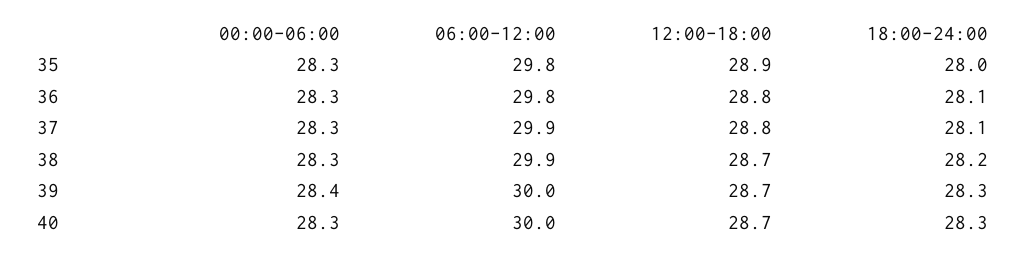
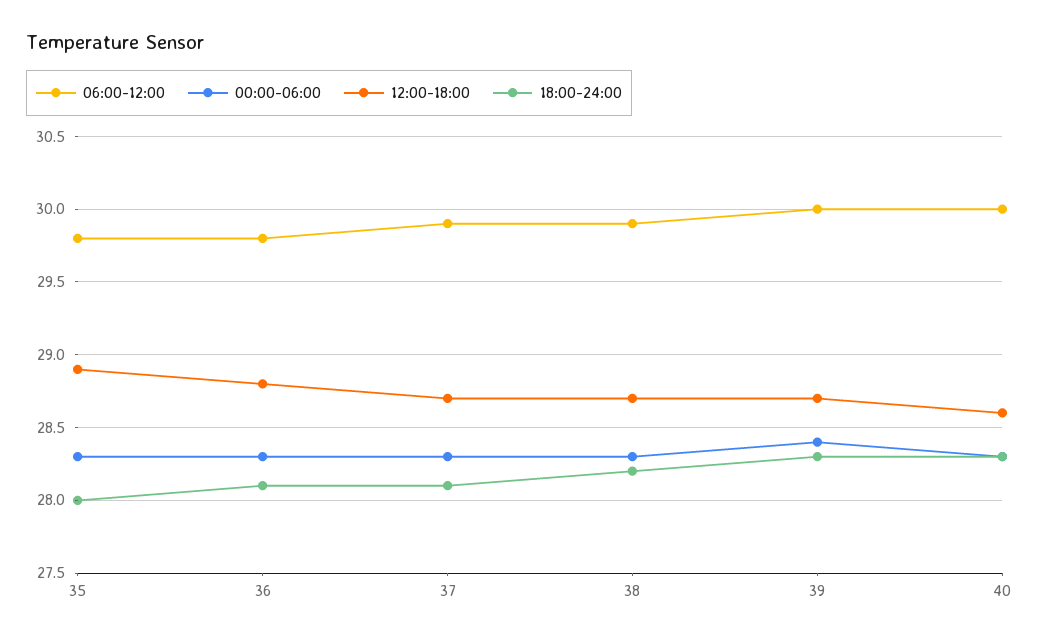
12:00-18:00, 37: 28.8 -> 28.7
12:00-18:00, 40: 28.7 -> 28.6

